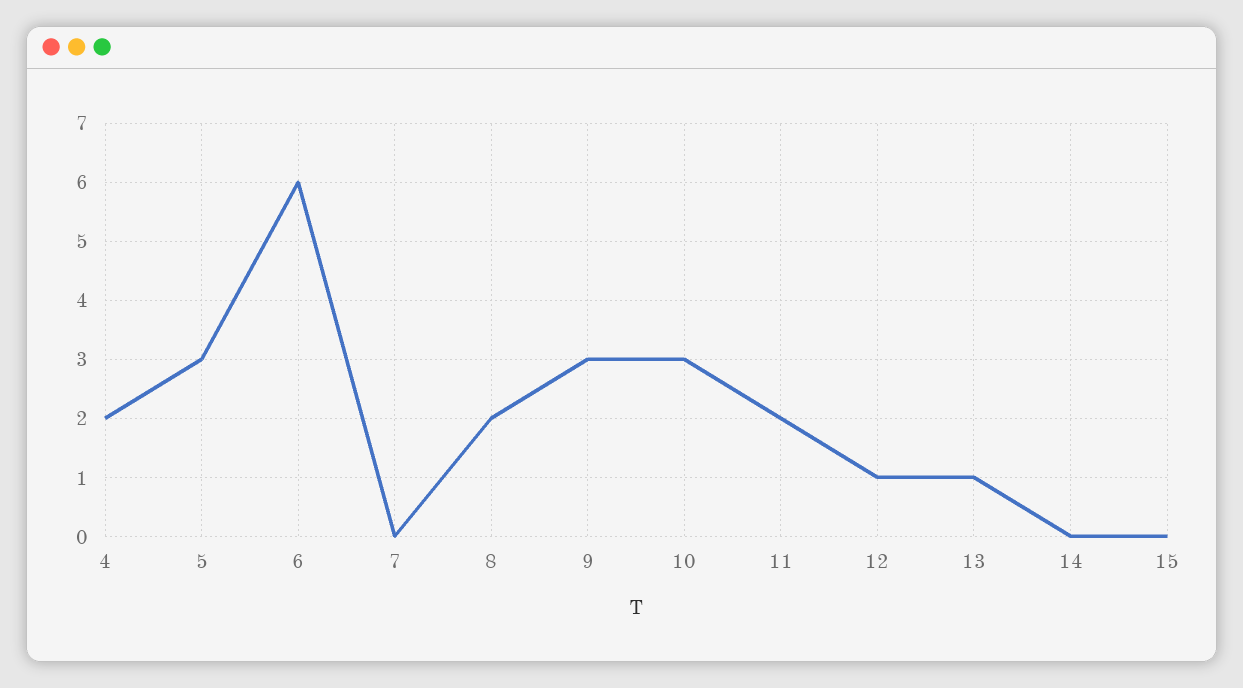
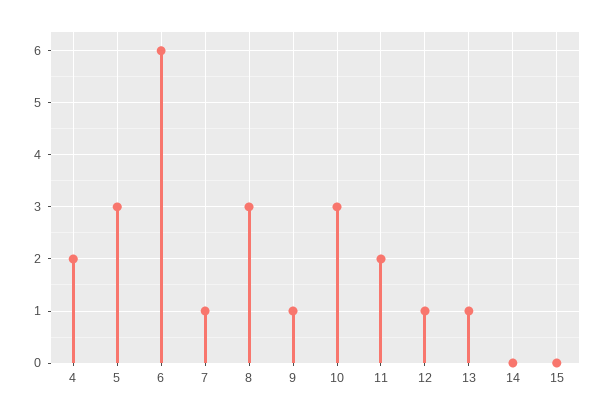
7: 0 -> 1
8: 2 -> 3
9: 3 -> 1

